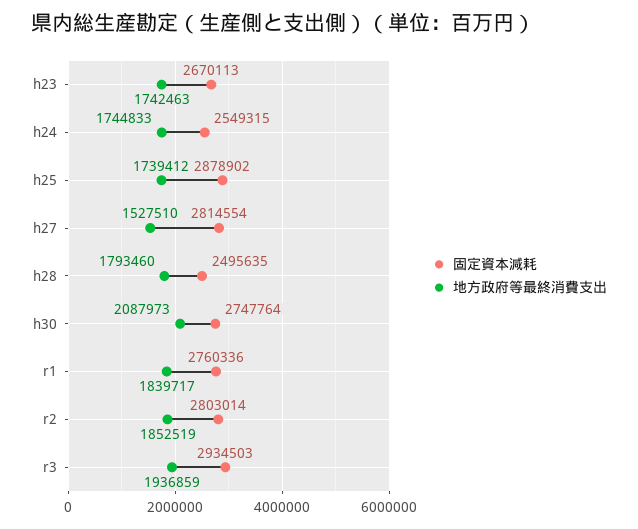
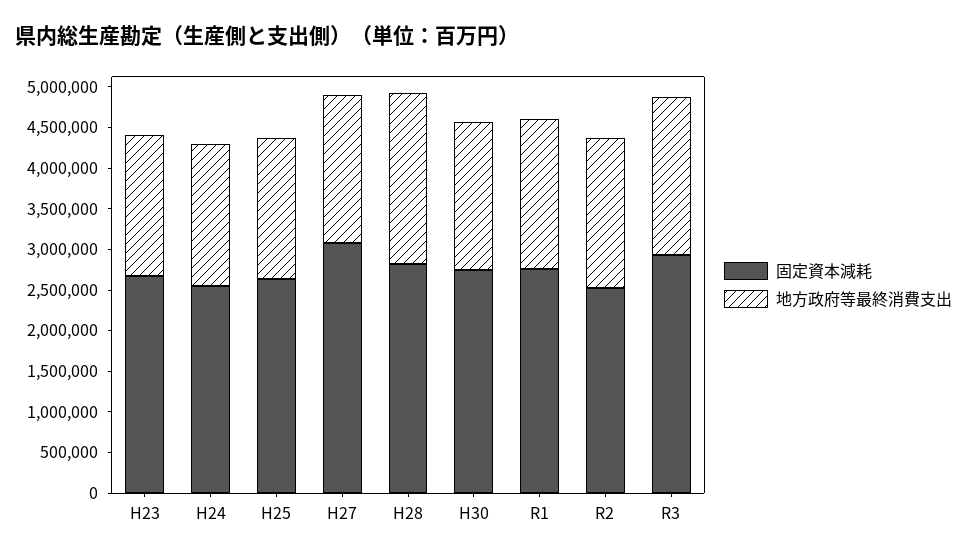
固定資本減耗, h25: 2878902 -> 2600000
固定資本減耗, h27: 2814554 -> 3100000
地方政府等最終消費支出, h27: 1527510 -> 1800000
固定資本減耗, h28: 2495635 -> 2800000
地方政府等最終消費支出, h28: 1793460 -> 2100000
地方政府等最終消費支出, h30: 2087973 -> 1800000
固定資本減耗, r2: 2803014 -> 2500000

